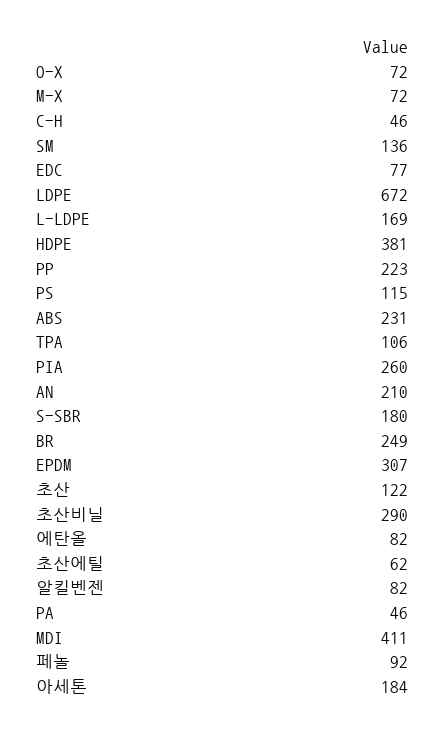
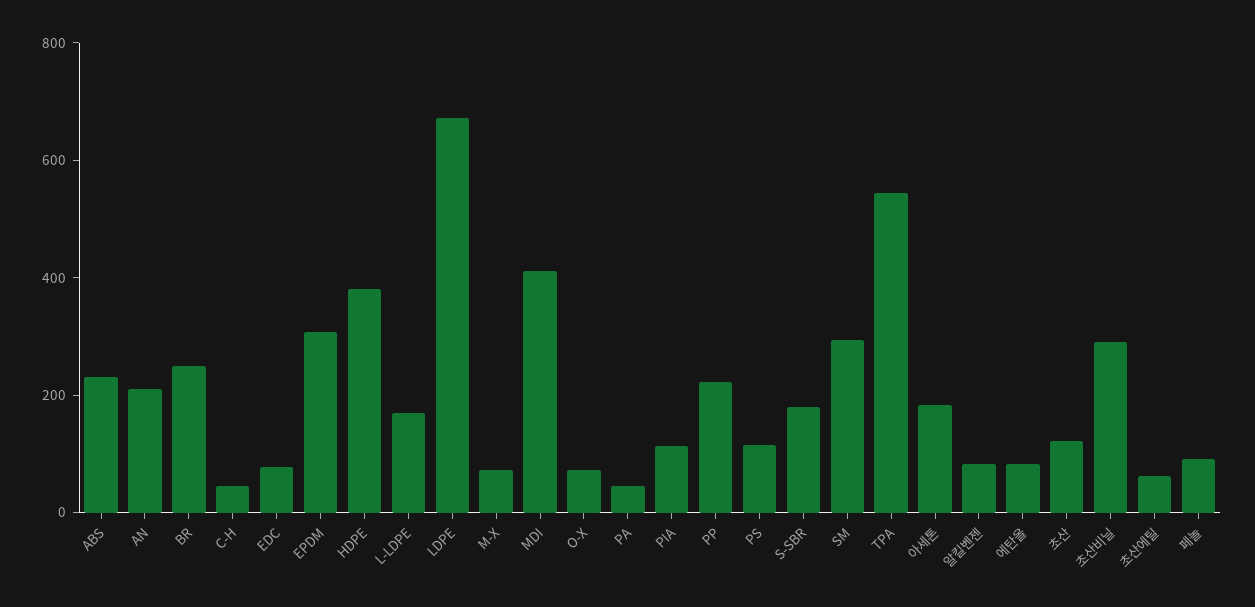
SM: 136 -> 300
TPA: 106 -> 550
PIA: 260 -> 100

